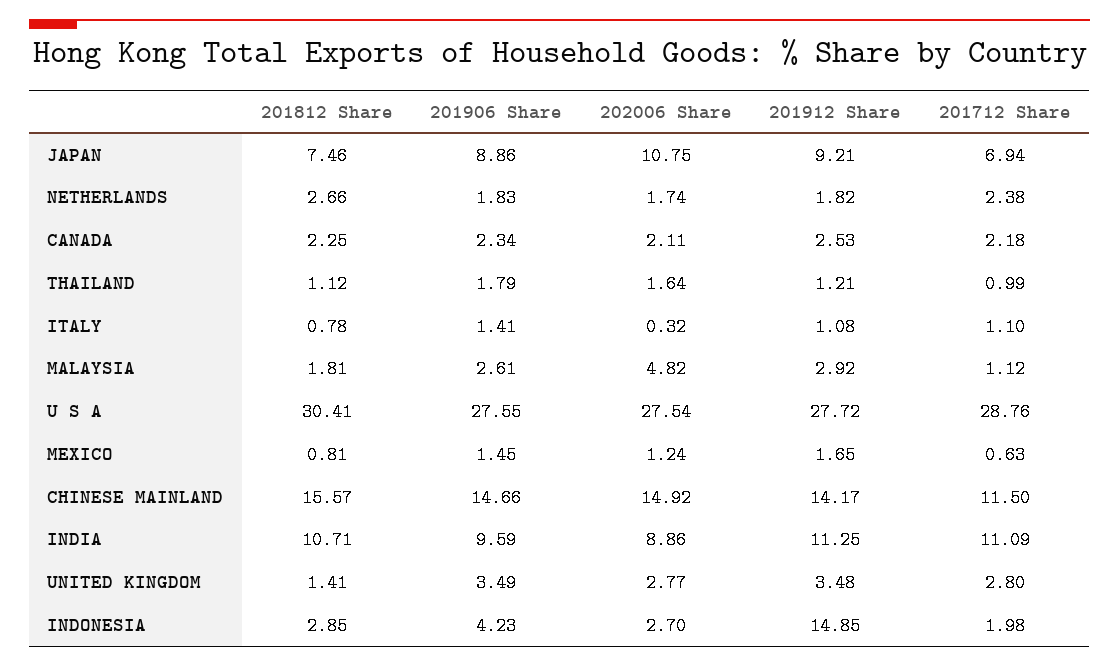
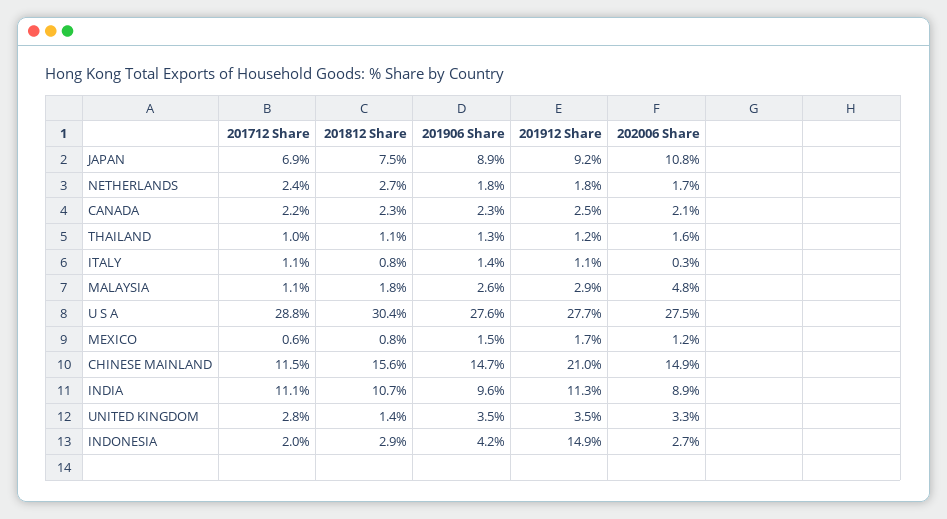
201906 Share, THAILAND: 1.79 -> 1.3
201912 Share, CHINESE MAINLAND: 14.17 -> 21
202006 Share, UNITED KINGDOM: 2.77 -> 3.3

